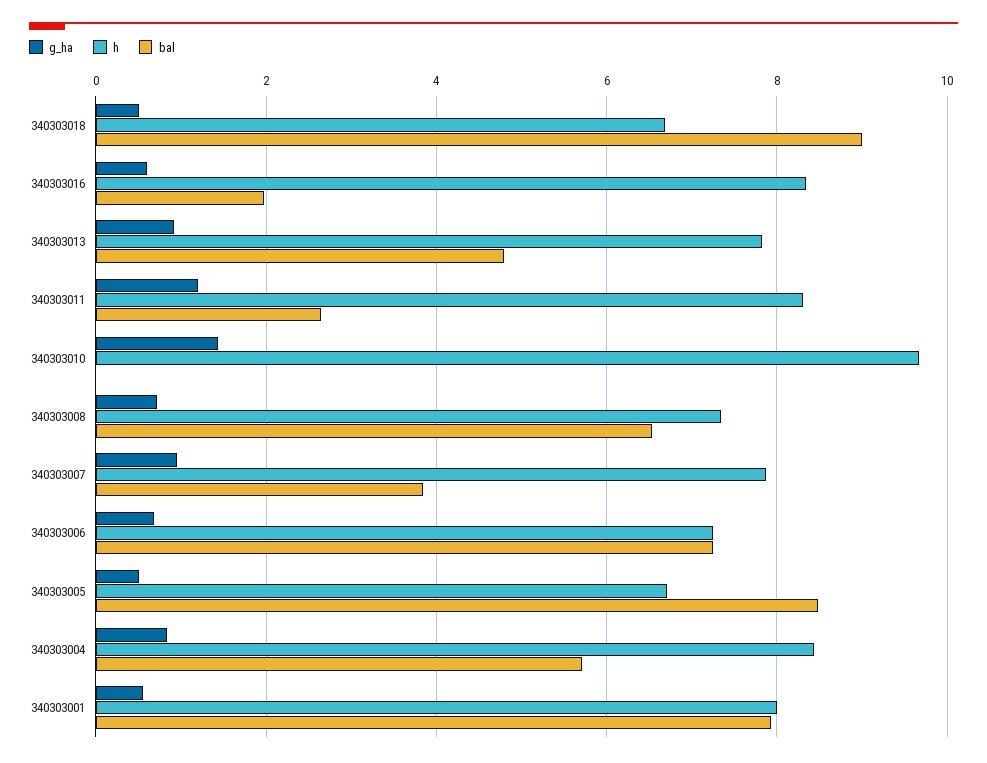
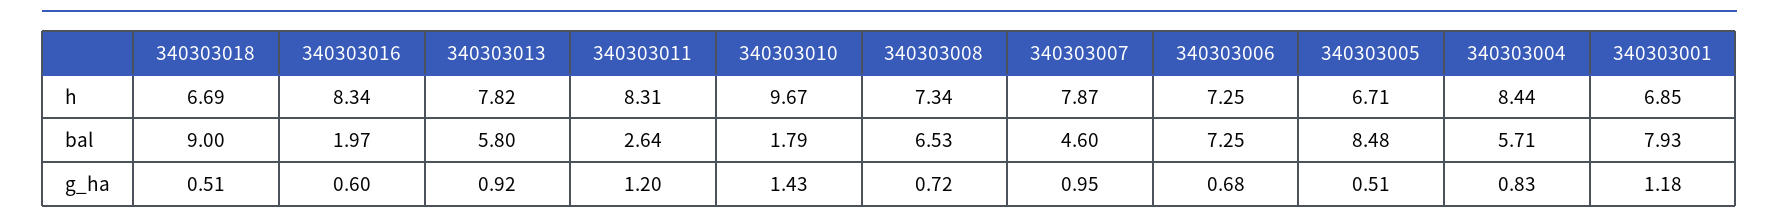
bal, 340303013: 4.8 -> 5.8
bal, 340303010: 0 -> 1.79
bal, 340303007: 3.8 -> 4.6
g_ha, 340303001: 0.6 -> 1.18
h, 340303001: 8 -> 6.85

